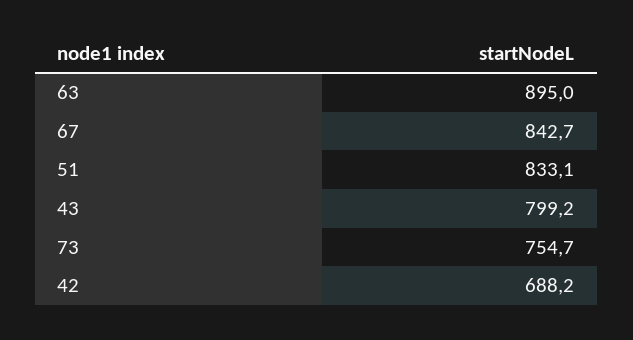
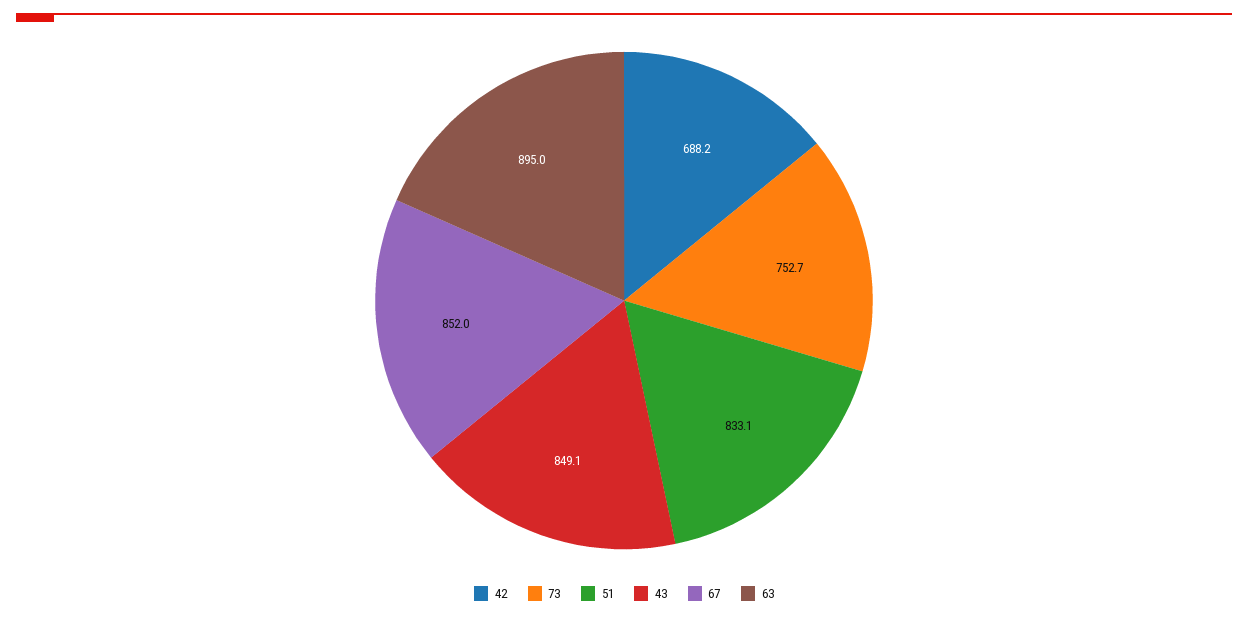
67: 842.7 -> 852
43: 799.2 -> 849.1
73: 754.7 -> 752.7

